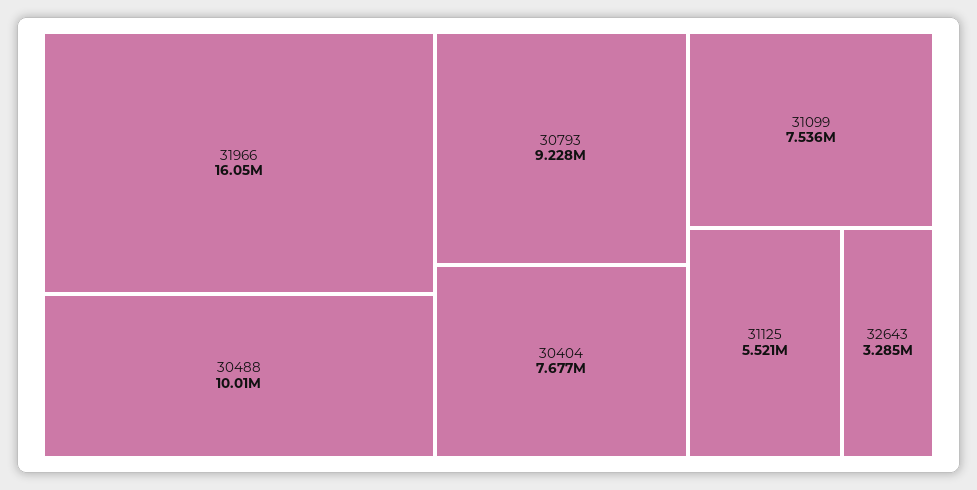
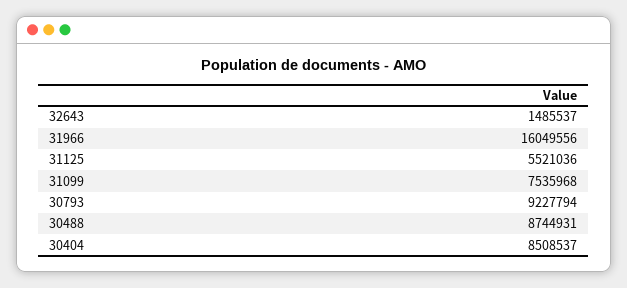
30488: 10010000 -> 8744931
30404: 7677000 -> 8508537
32643: 3285000 -> 1485537

